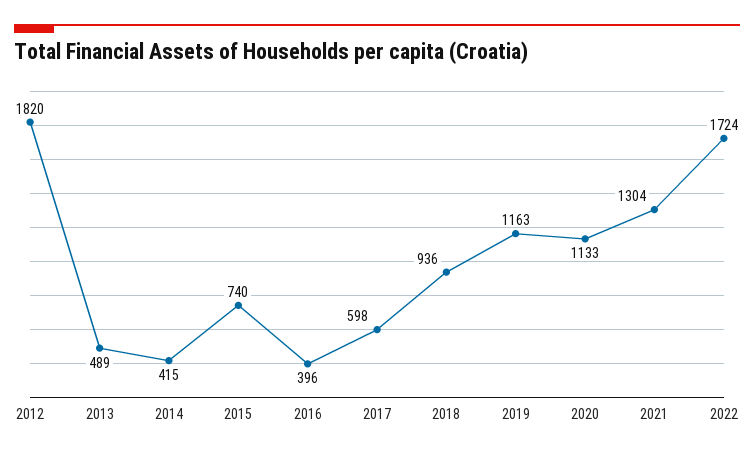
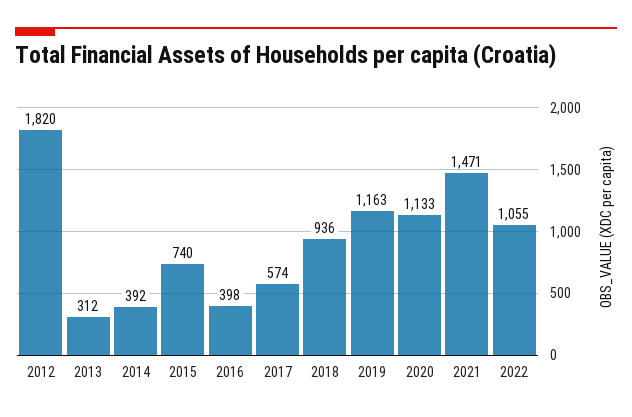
2013: 489 -> 312
2014: 415 -> 392
2016: 396 -> 398
2017: 598 -> 574
2021: 1304 -> 1471
2022: 1724 -> 1055

